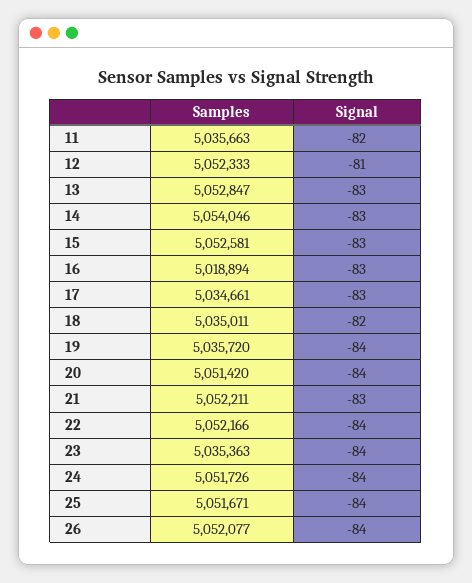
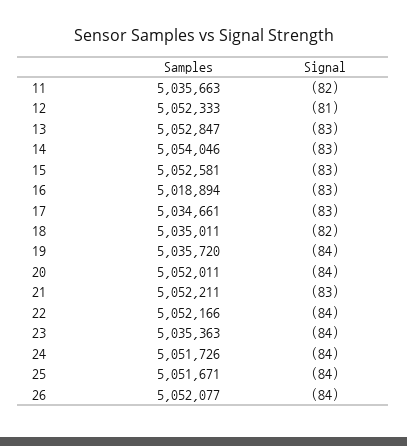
Samples, 20: 5051420 -> 5052011

